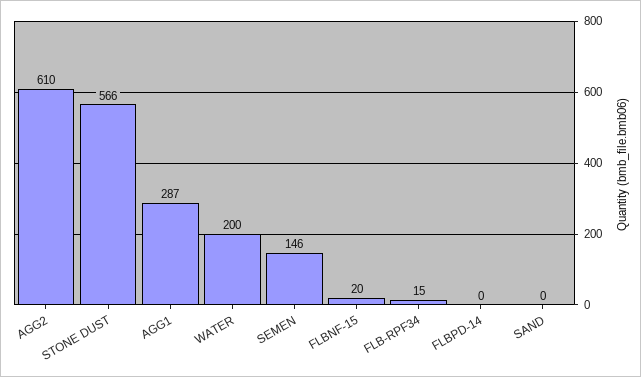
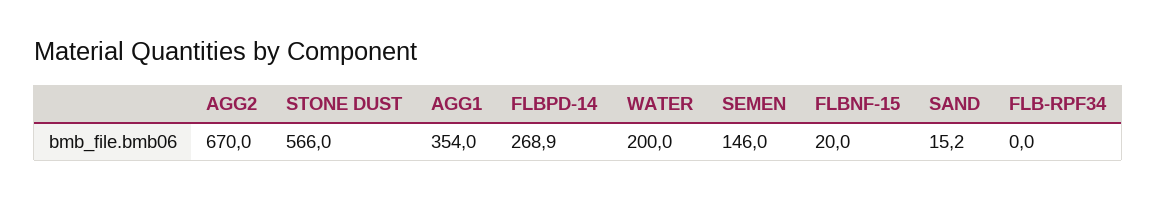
AGG2: 610 -> 670
AGG1: 287 -> 354
FLB-RPF34: 15 -> 0
FLBPD-14: 0 -> 268.9
SAND: 0 -> 15.2

